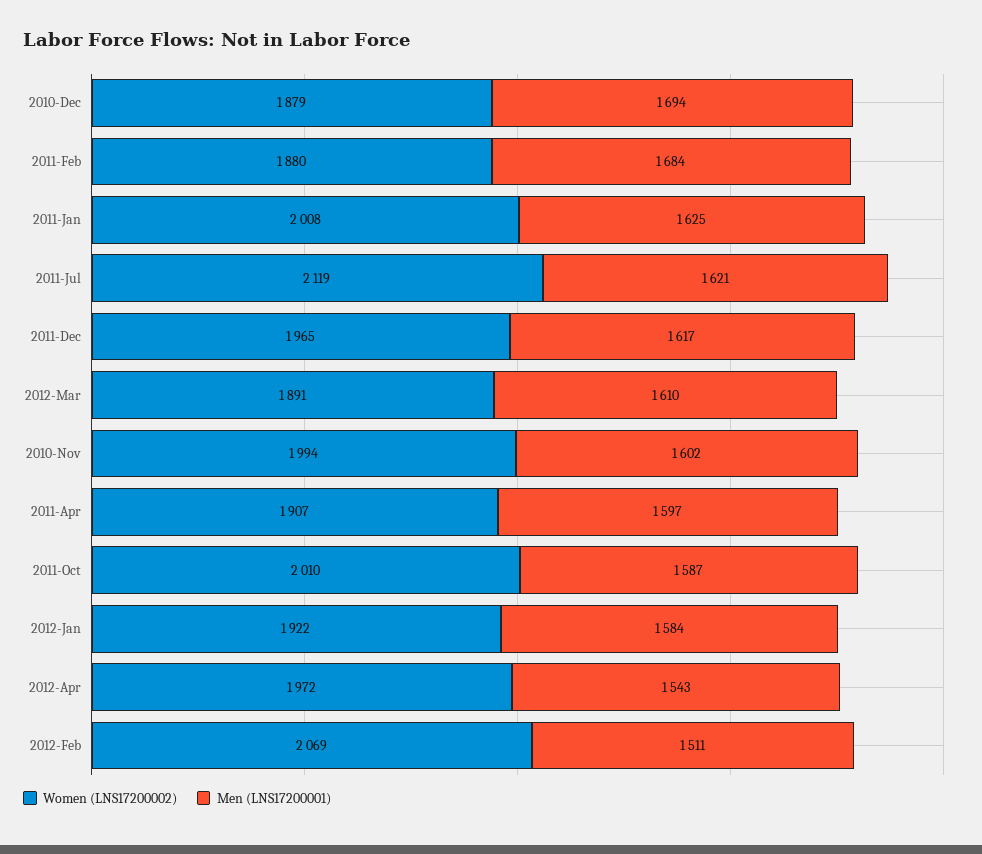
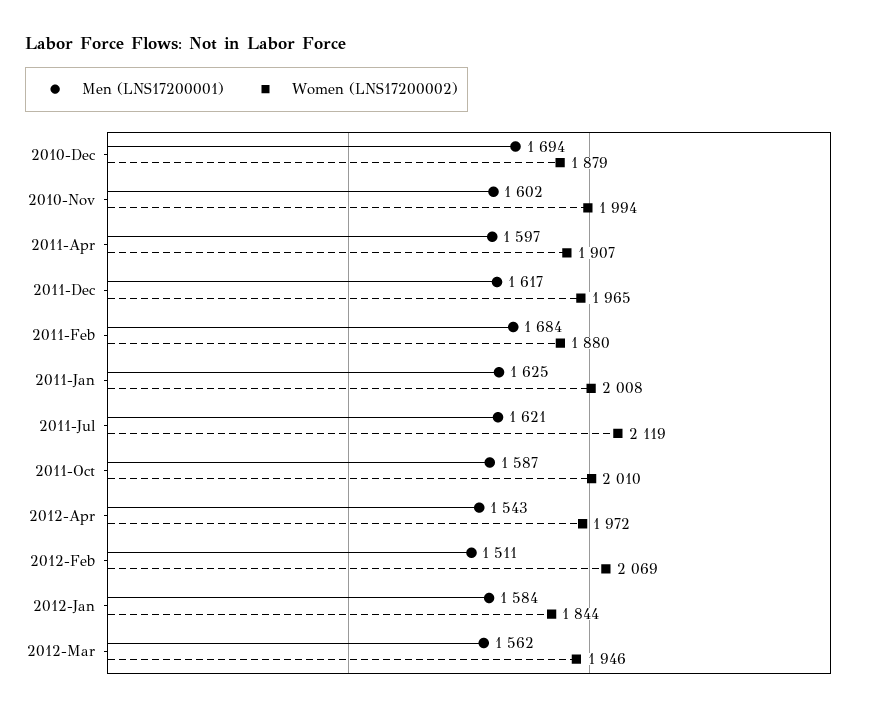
Women (LNS17200002), 2012-Mar: 1891 -> 1946
Men (LNS17200001), 2012-Mar: 1610 -> 1562
Women (LNS17200002), 2012-Jan: 1922 -> 1844

